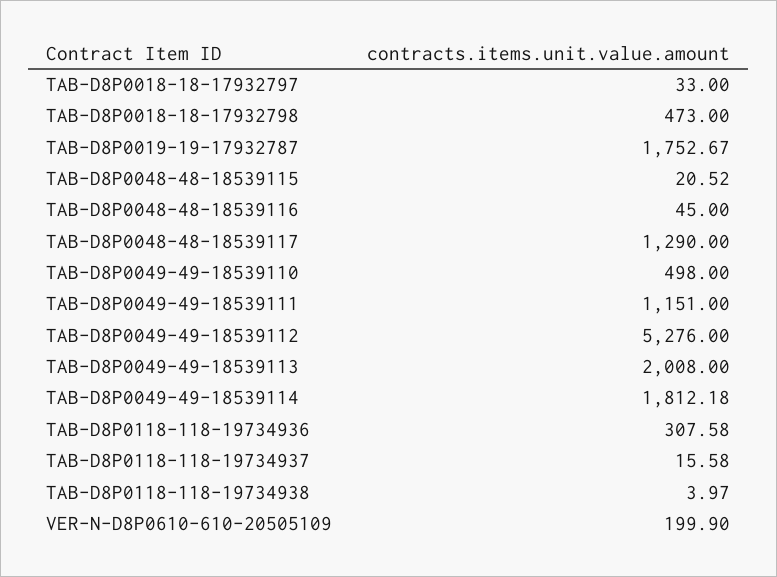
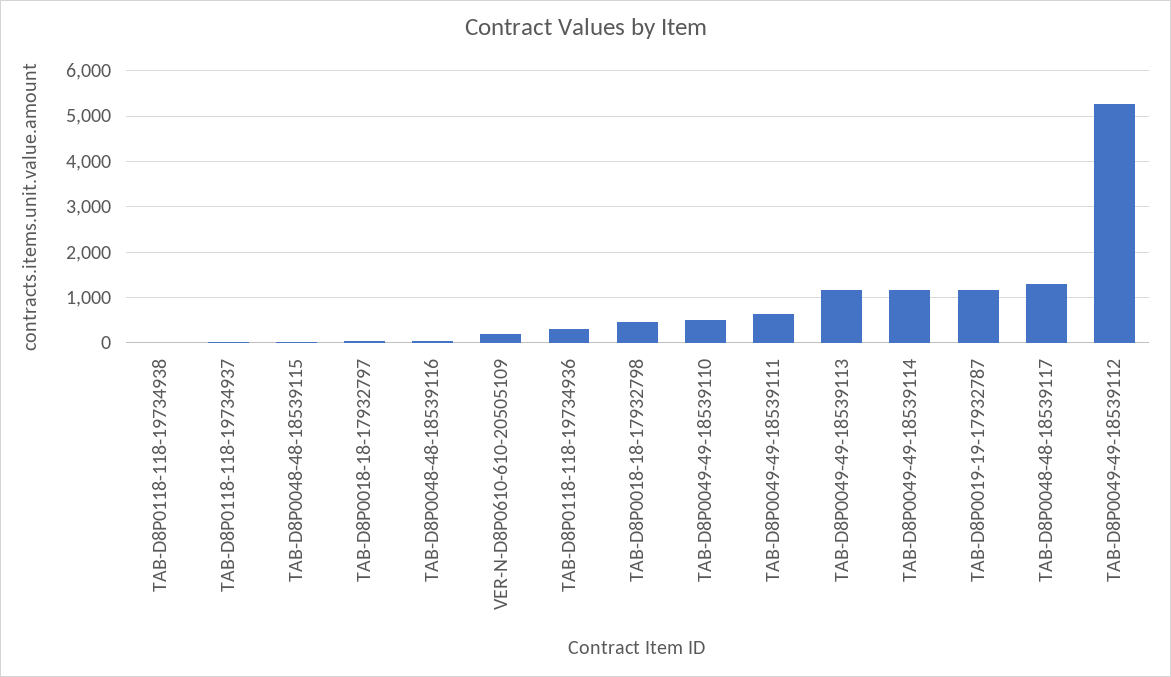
TAB-D8P0019-19-17932787: 1752.67 -> 1200
TAB-D8P0049-49-18539111: 1151 -> 600
TAB-D8P0049-49-18539113: 2008 -> 1200
TAB-D8P0049-49-18539114: 1812.18 -> 1200

